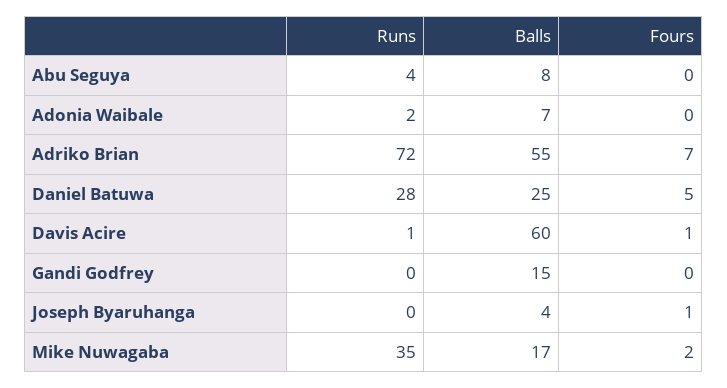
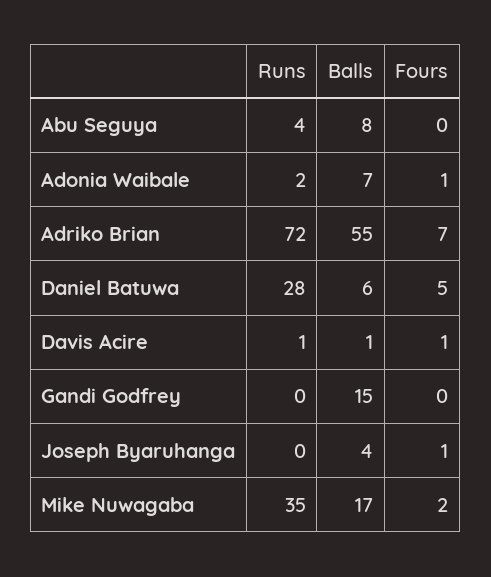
Fours, Adonia Waibale: 0 -> 1
Balls, Daniel Batuwa: 25 -> 6
Balls, Davis Acire: 60 -> 1

